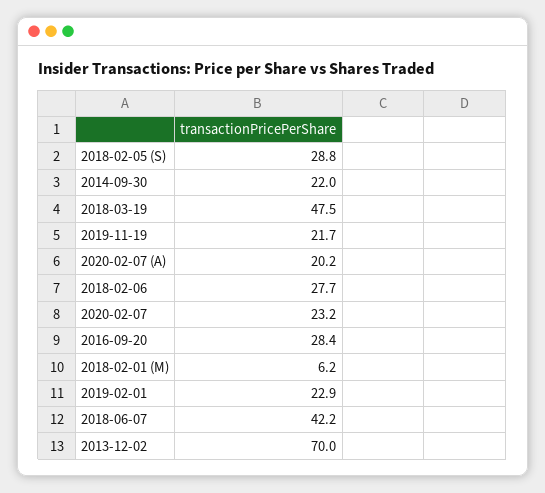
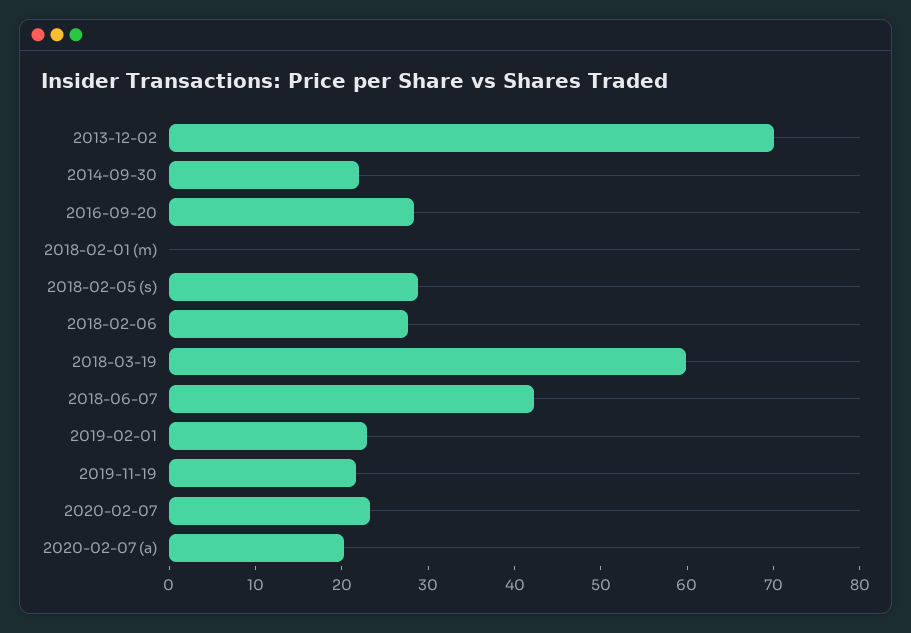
2018-03-19: 47.5 -> 60
2018-02-01 (M): 6.2 -> 0

